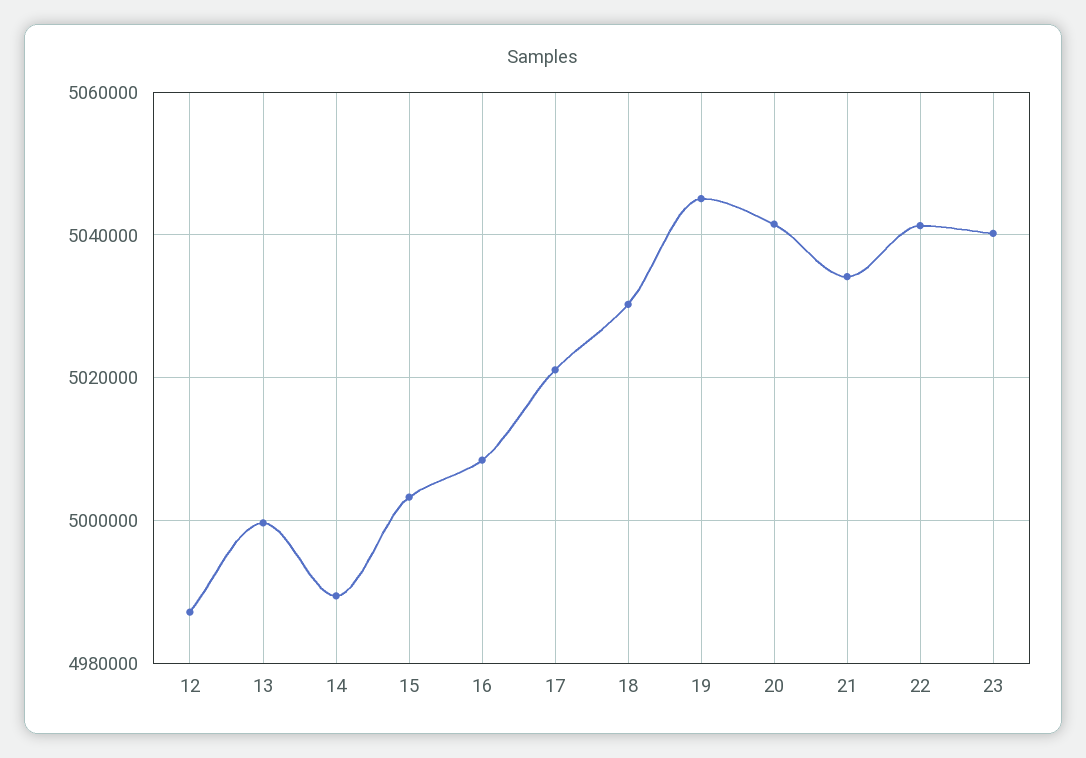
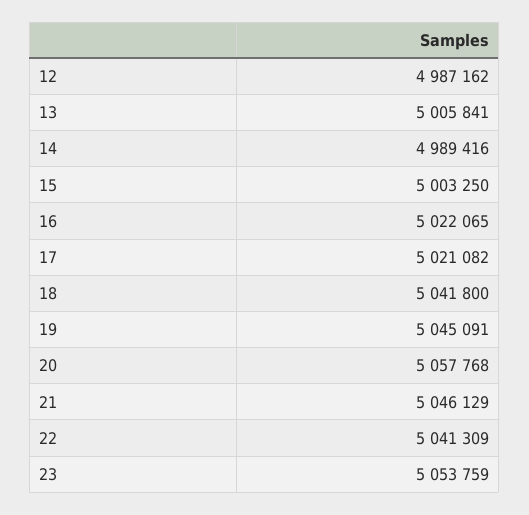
13: 5000000 -> 5005841
16: 5008000 -> 5022065
18: 5030000 -> 5041800
20: 5042000 -> 5057768
21: 5034000 -> 5046129
23: 5040000 -> 5053759

